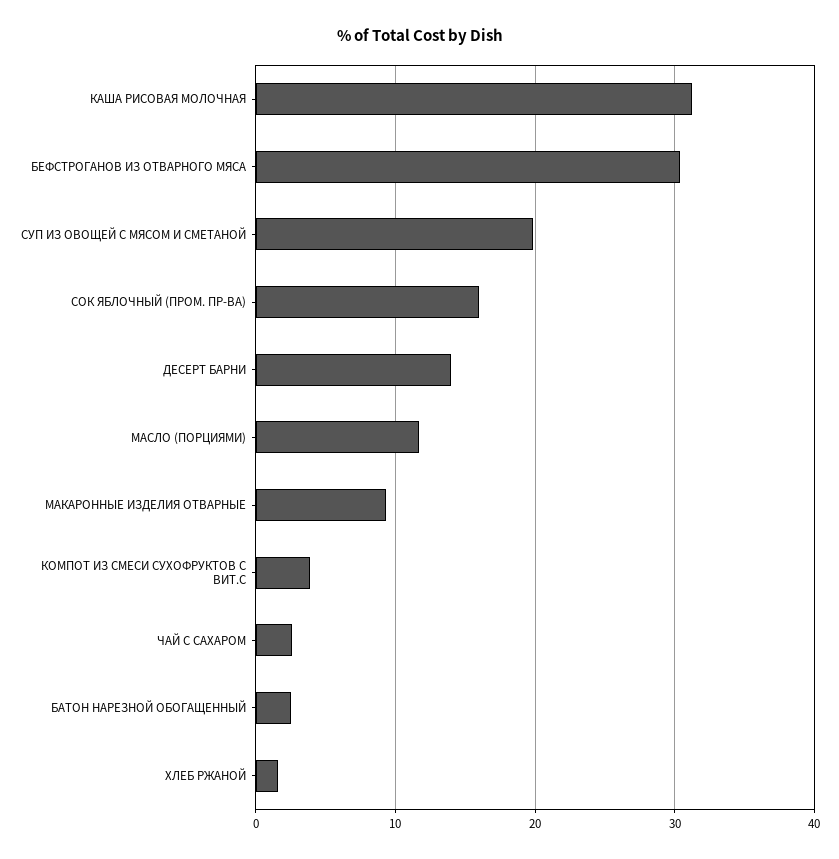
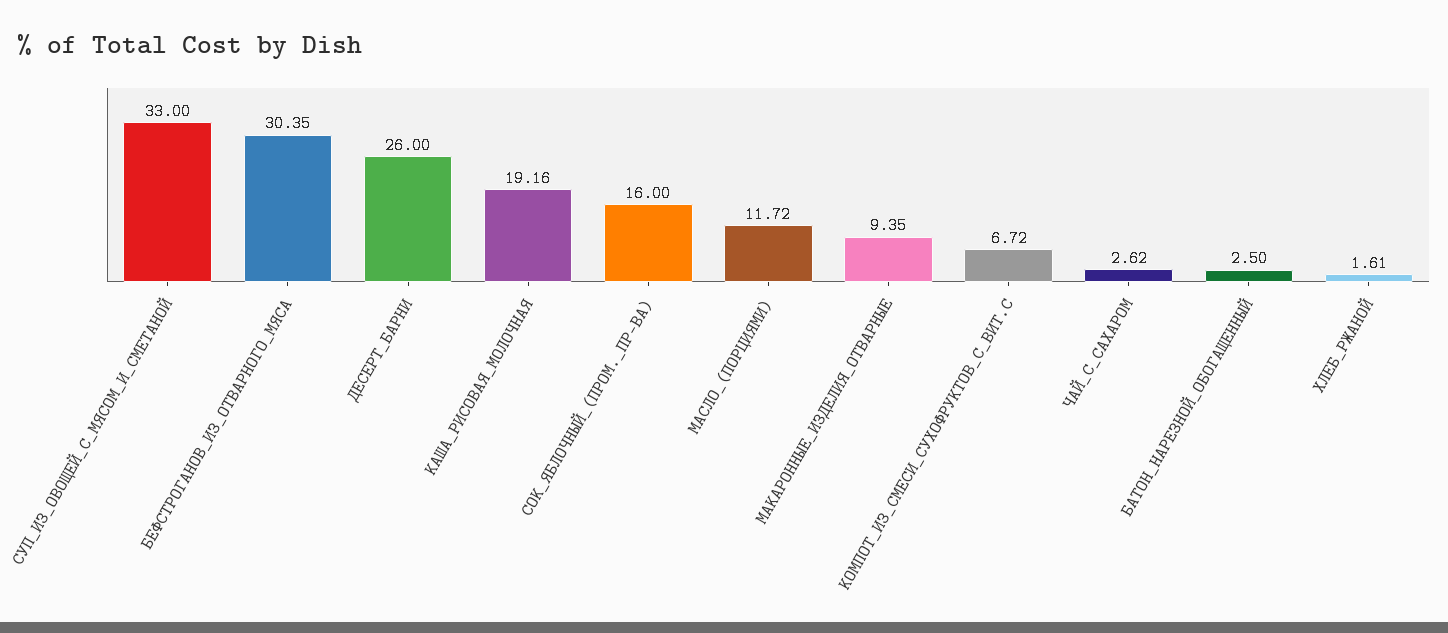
КАША РИСОВАЯ МОЛОЧНАЯ: 31 -> 19.16
СУП ИЗ ОВОЩЕЙ С МЯСОМ И СМЕТАНОЙ: 20 -> 33
ДЕСЕРТ БАРНИ: 14 -> 26
КОМПОТ ИЗ СМЕСИ СУХОФРУКТОВ С ВИТ.С: 4 -> 6.72

